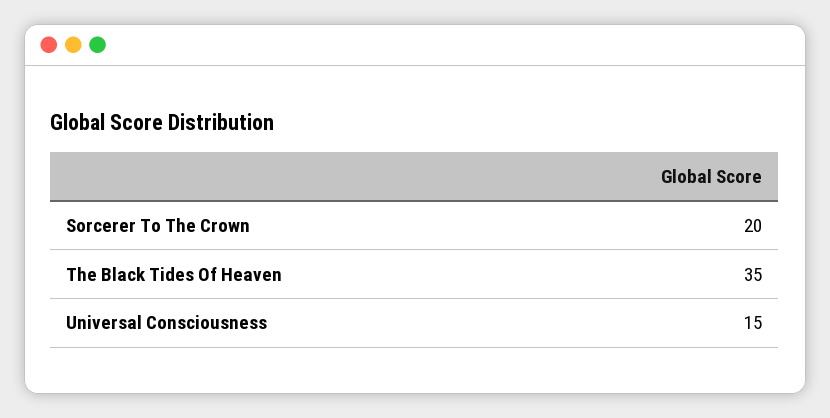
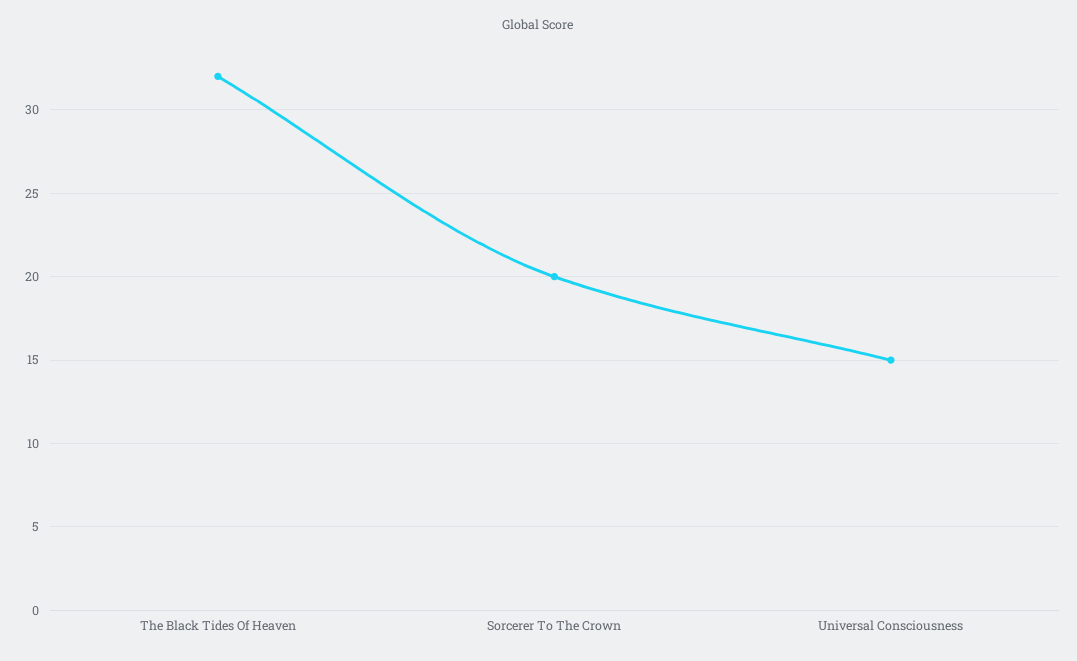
The Black Tides Of Heaven: 35 -> 32

